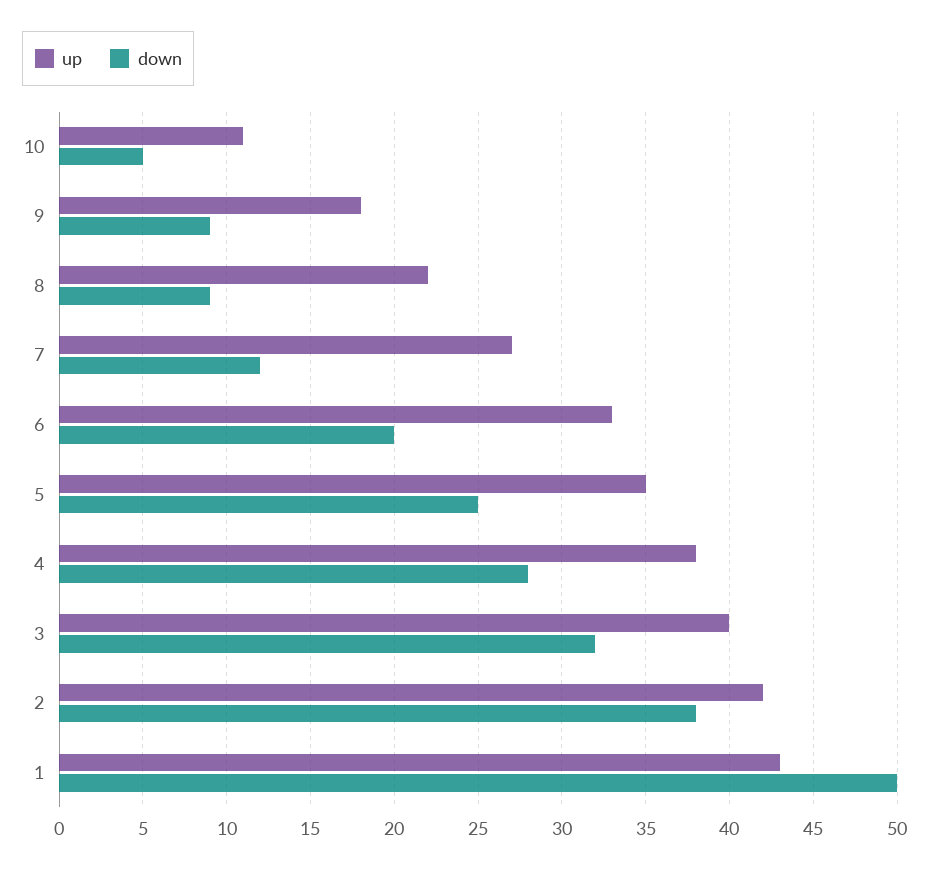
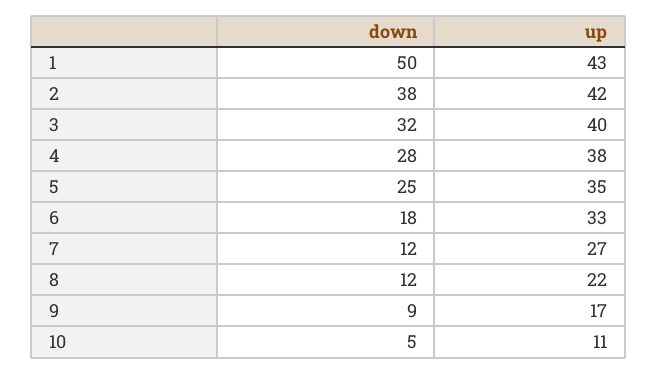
up, 9: 18 -> 17
down, 8: 9 -> 12
down, 6: 20 -> 18

